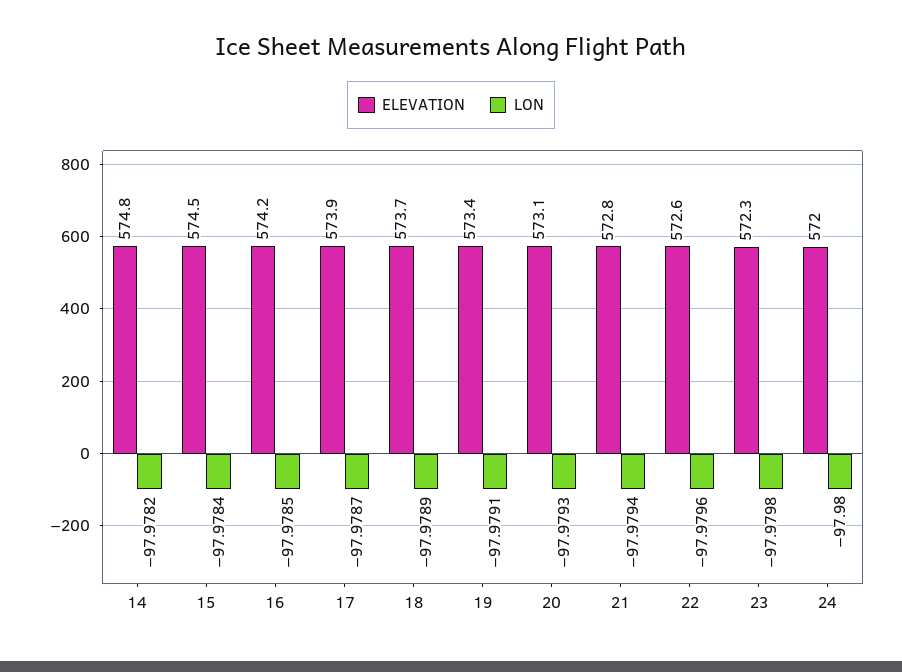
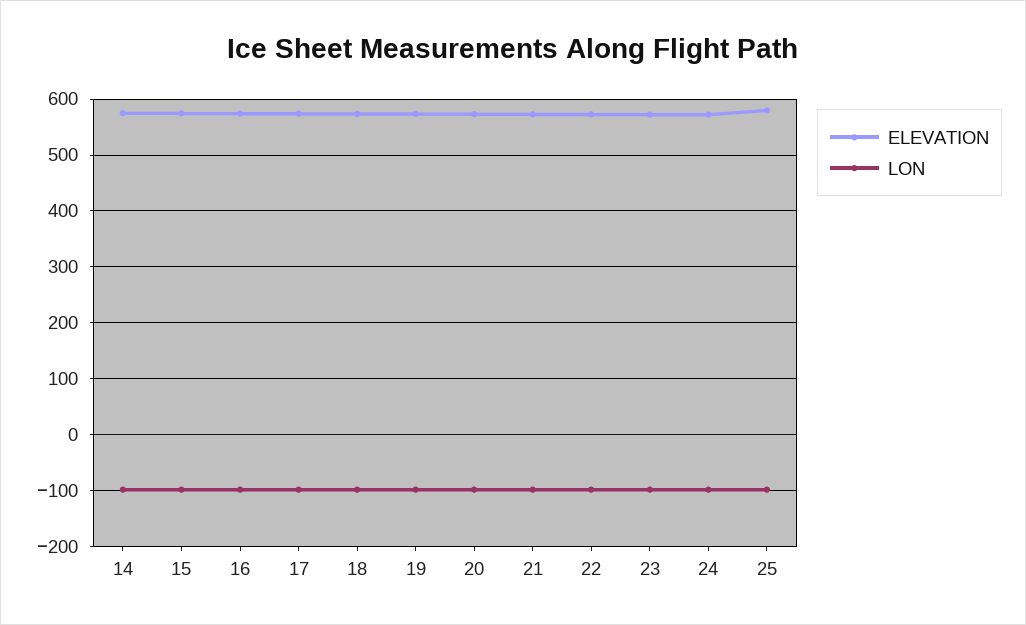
ELEVATION, 25: none -> 580
LON, 25: none -> -100

